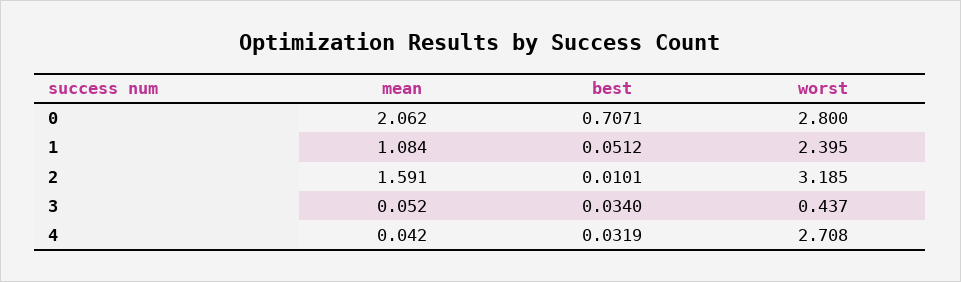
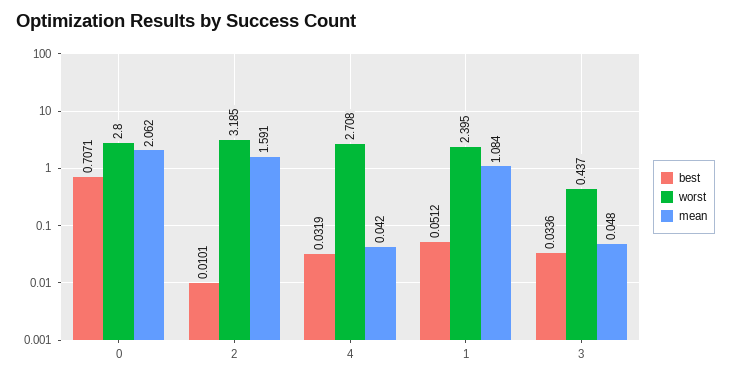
mean, 3: 0.052 -> 0.048
best, 3: 0.034 -> 0.0336

